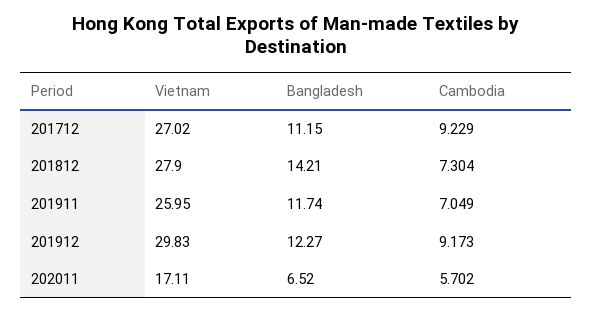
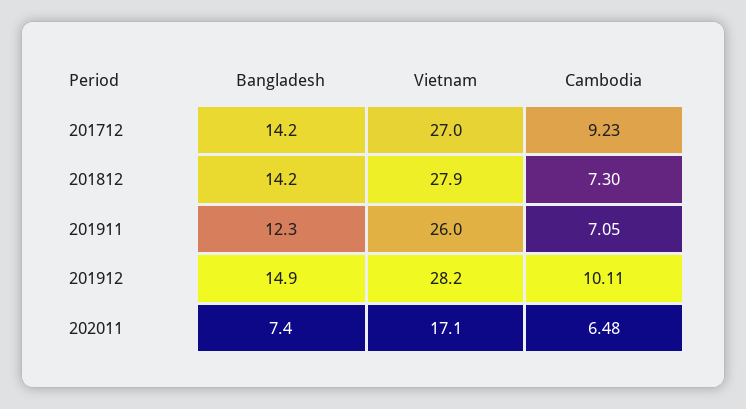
Bangladesh, 201712: 11.15 -> 14.2
Bangladesh, 201911: 11.74 -> 12.3
Vietnam, 201912: 29.83 -> 28.2
Bangladesh, 201912: 12.27 -> 14.9
Cambodia, 201912: 9.173 -> 10.11
Bangladesh, 202011: 6.52 -> 7.4
Cambodia, 202011: 5.702 -> 6.48

